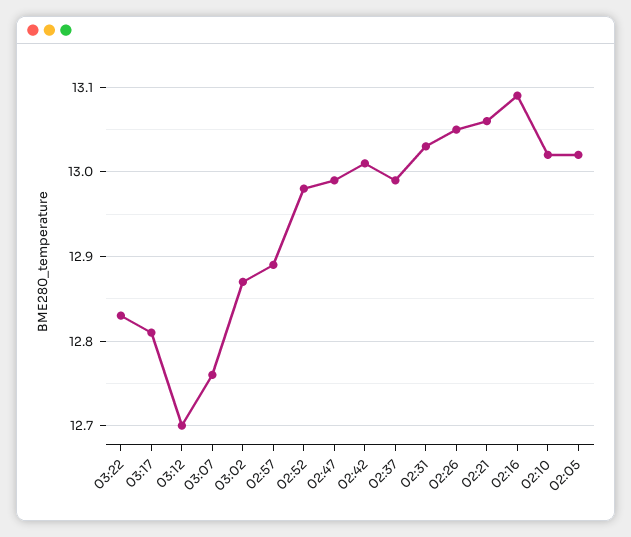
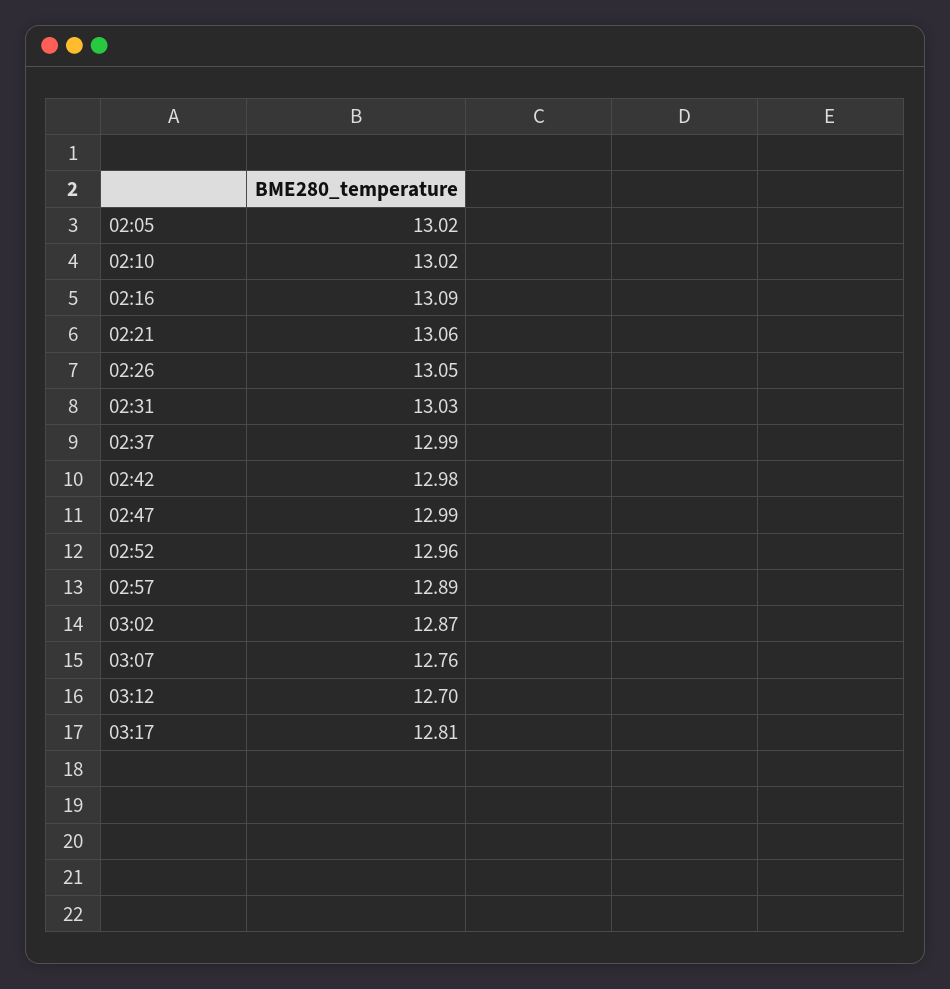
03:22: 12.83 -> none
02:52: 12.98 -> 12.96
02:42: 13.01 -> 12.98

